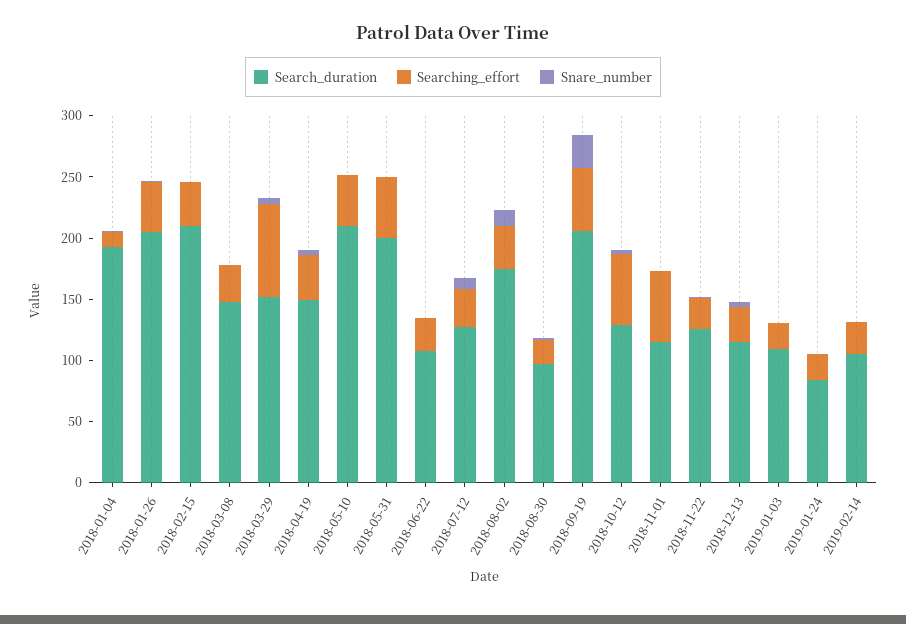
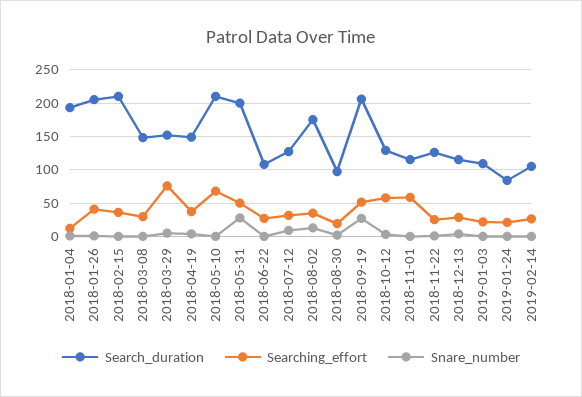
Searching_effort, 2018-05-10: 40 -> 70
Snare_number, 2018-05-31: 0 -> 30

